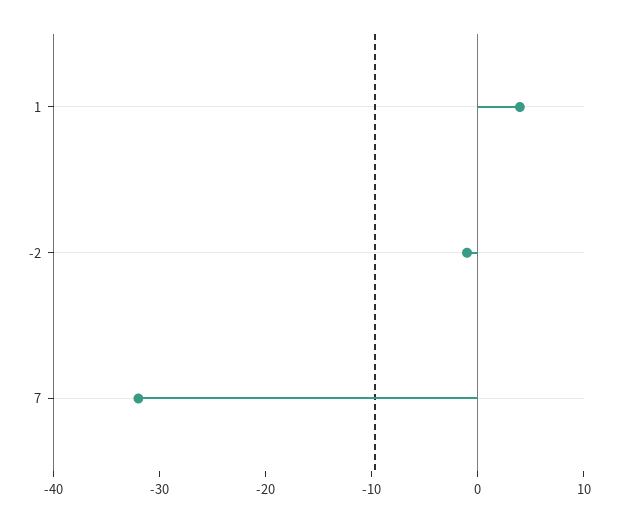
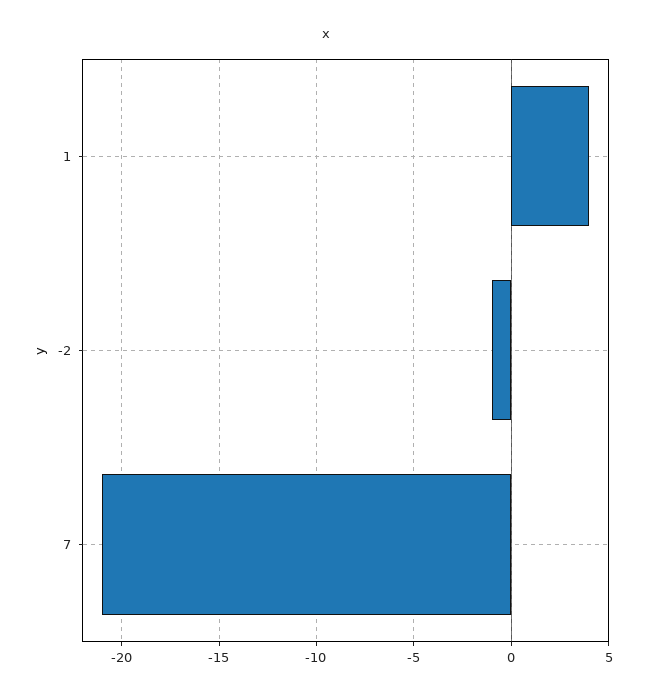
7: -32 -> -21

